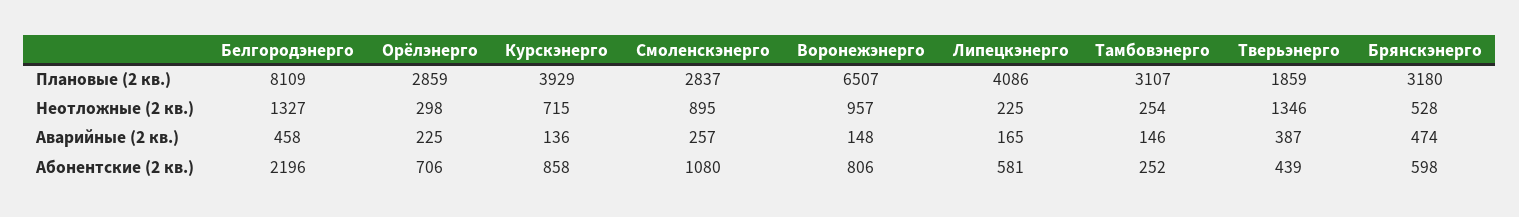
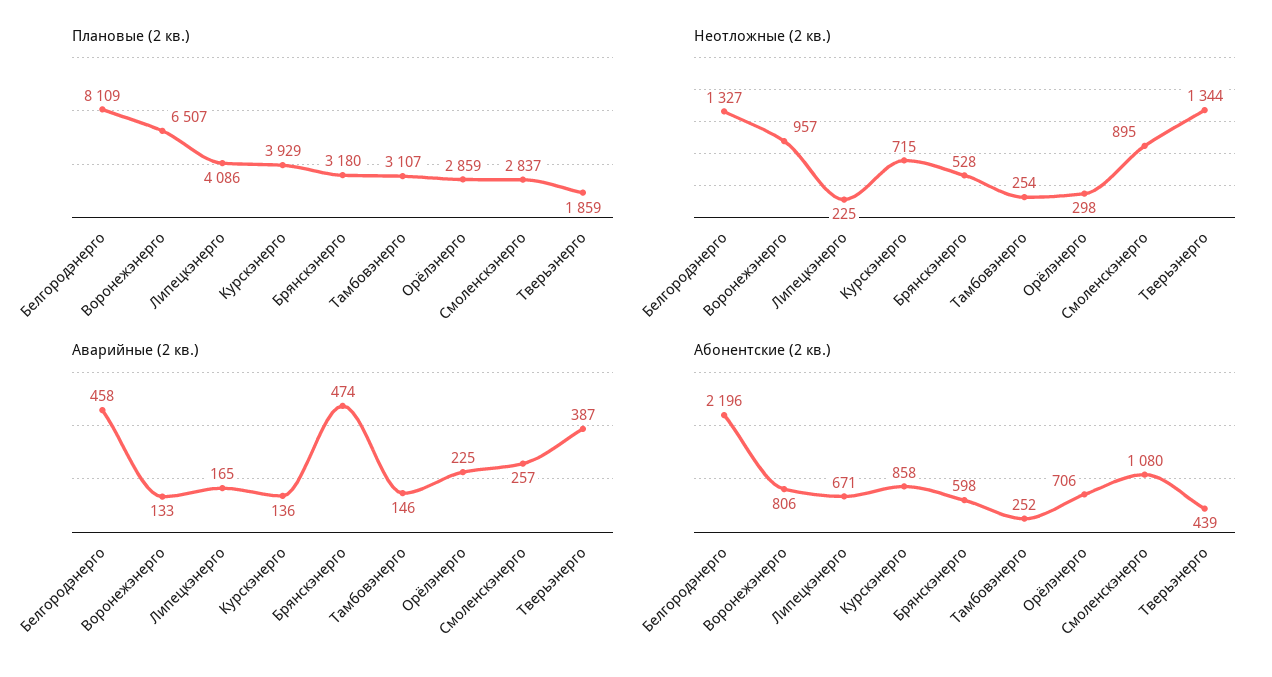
Неотложные (2 кв.), Тверьэнерго: 1346 -> 1344
Аварийные (2 кв.), Воронежэнерго: 148 -> 133
Абонентские (2 кв.), Липецкэнерго: 581 -> 671

